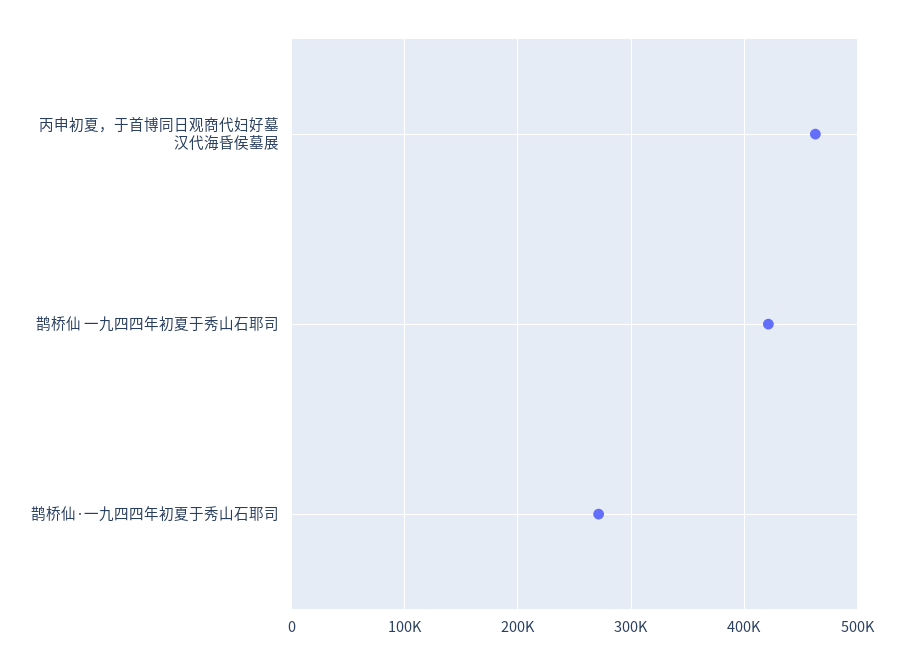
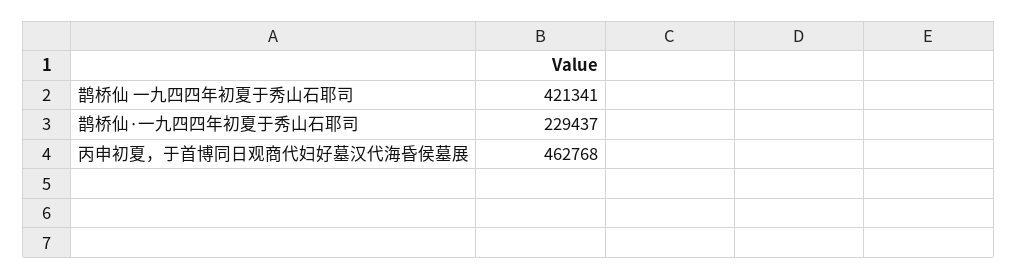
鹊桥仙·一九四四年初夏于秀山石耶司: 270000 -> 229437

